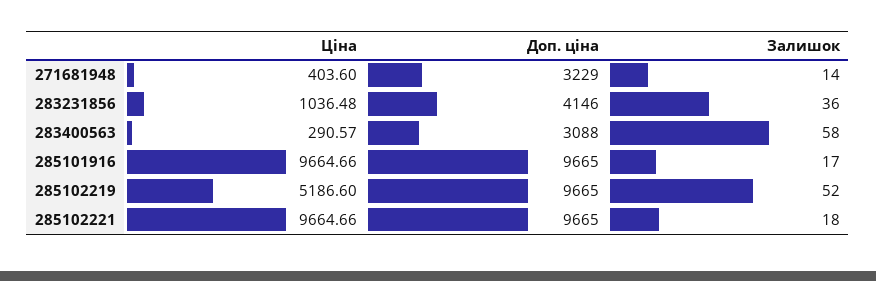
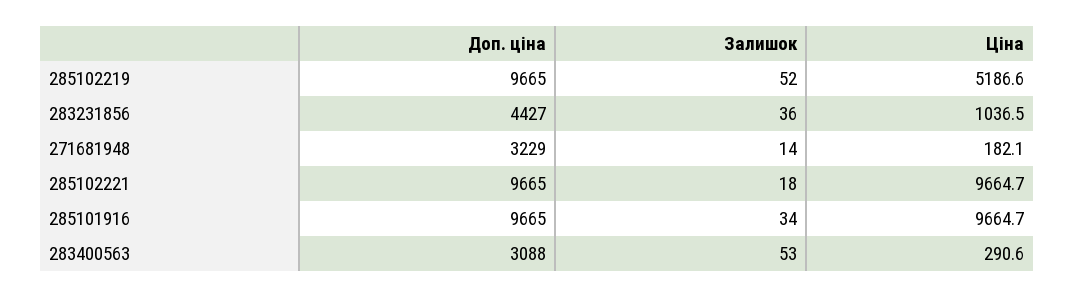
Ціна, 271681948: 403.6 -> 182.1
Доп. ціна, 283231856: 4146 -> 4427
Залишок, 283400563: 58 -> 53
Залишок, 285101916: 17 -> 34

